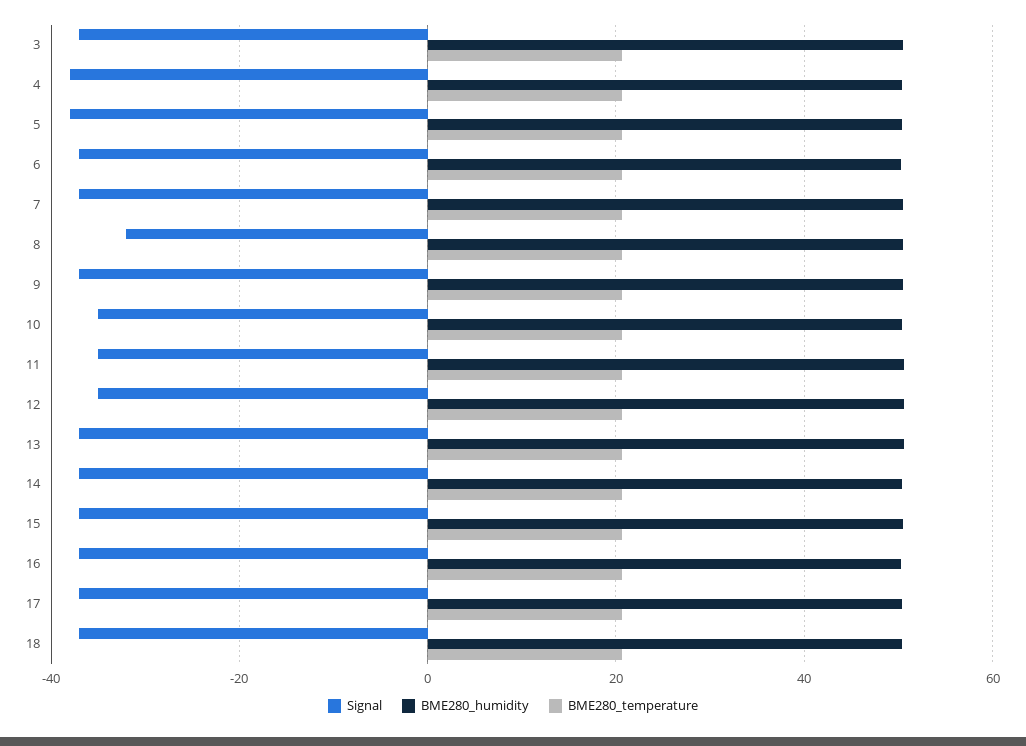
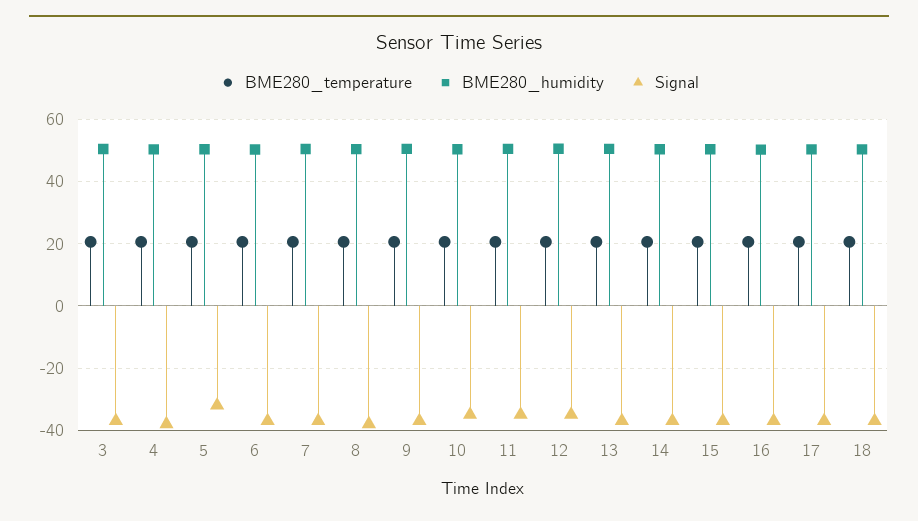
Signal, 5: -38 -> -32
Signal, 8: -32 -> -38

